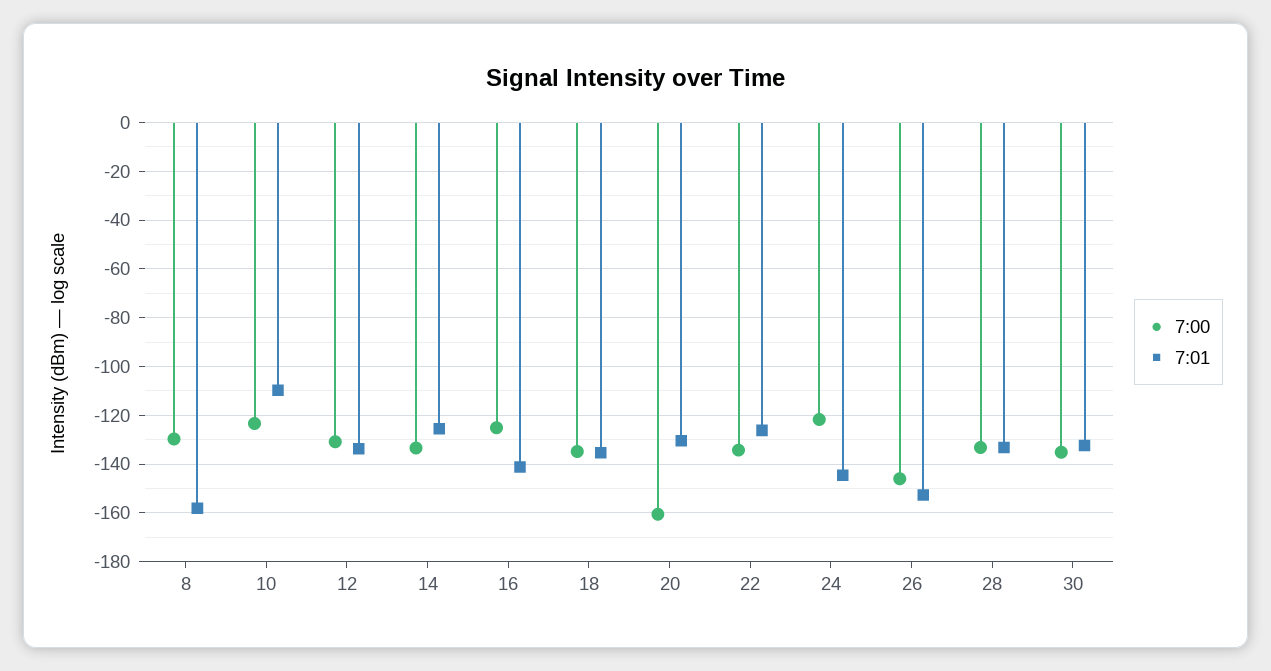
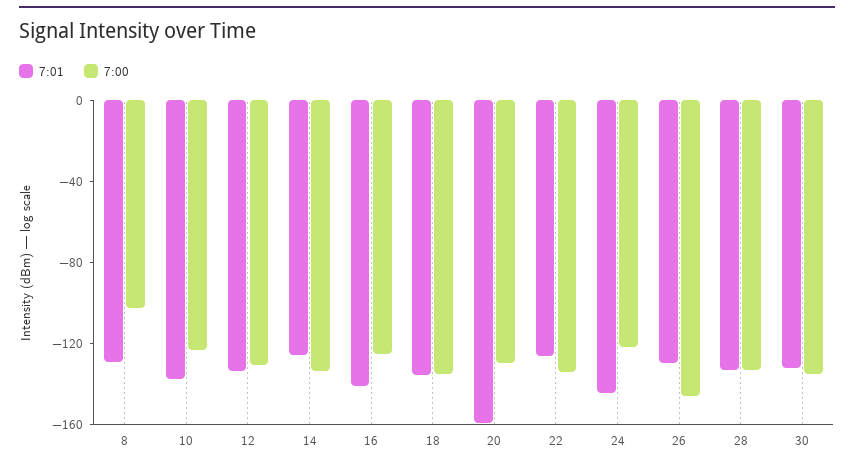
7:00, 8: -130 -> -100
7:01, 8: -157.5 -> -130
7:01, 10: -110 -> -140
7:00, 20: -160 -> -130
7:01, 20: -130 -> -160
7:01, 26: -152.5 -> -130

